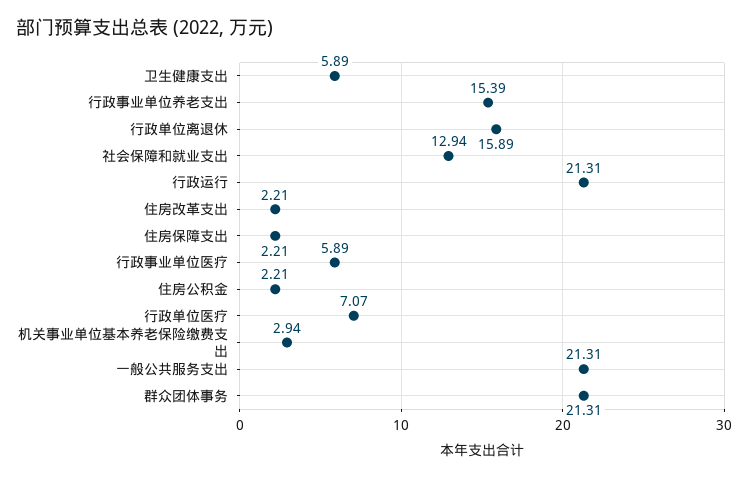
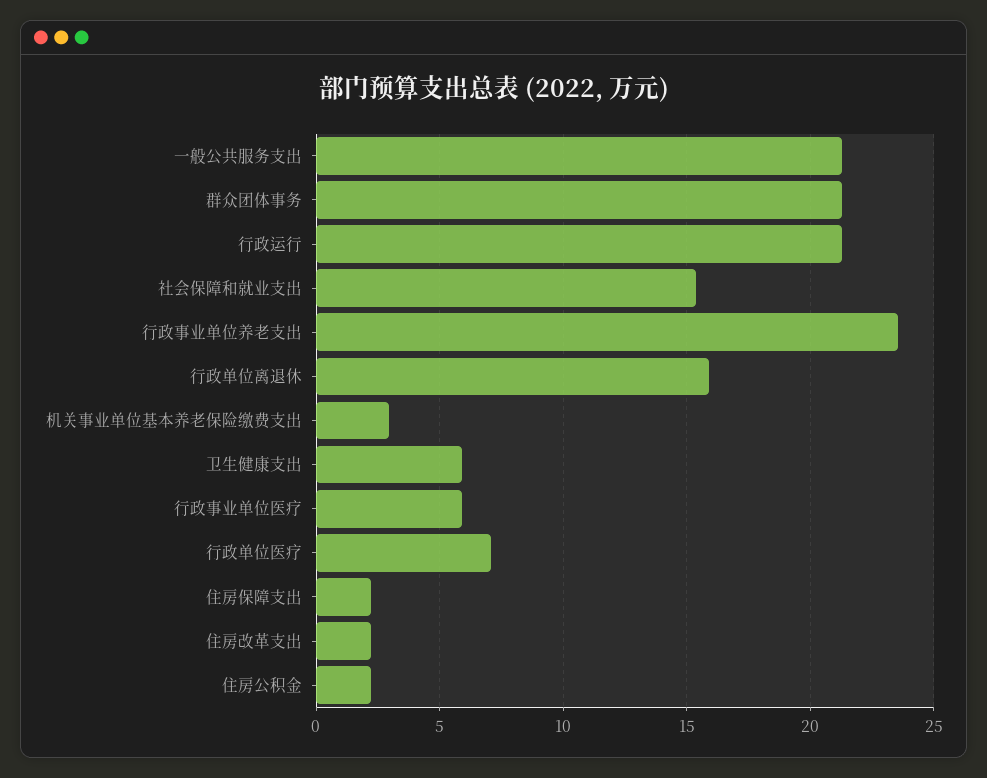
行政事业单位养老支出: 15.39 -> 23.5
社会保障和就业支出: 12.94 -> 15.5

